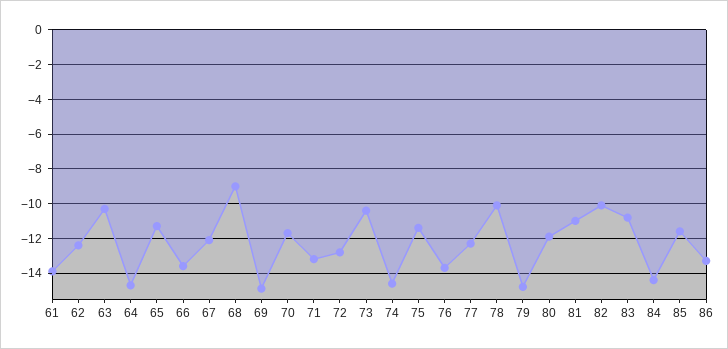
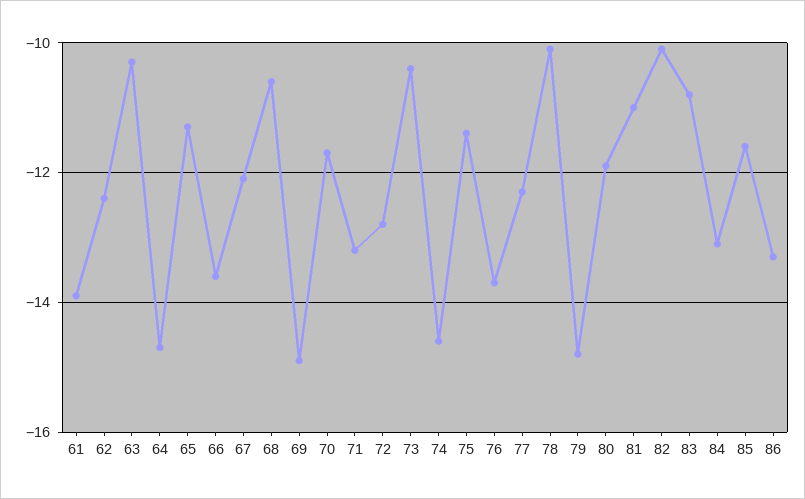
68: -9 -> -10.5
84: -14.5 -> -13

